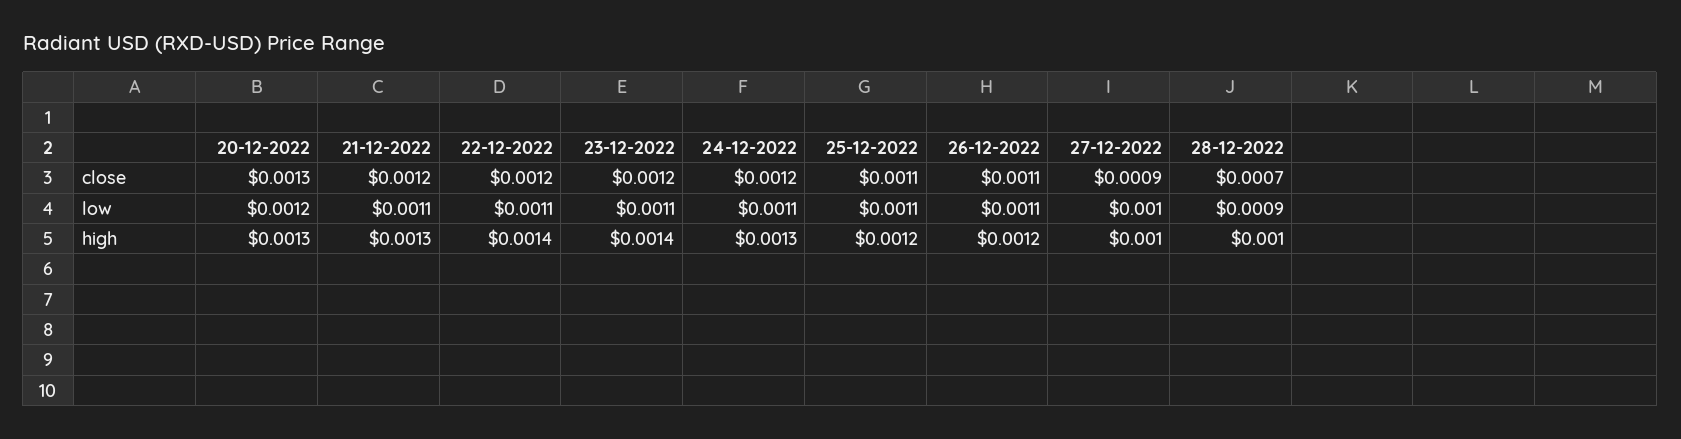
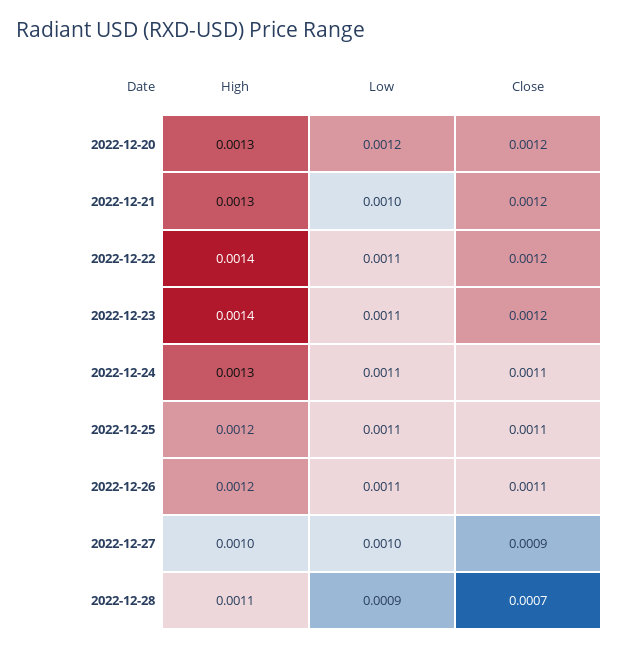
20-12-2022, close: 0.0013 -> 0.0012
24-12-2022, close: 0.0012 -> 0.0011
21-12-2022, low: 0.0011 -> 0.001
28-12-2022, high: 0.001 -> 0.0011

